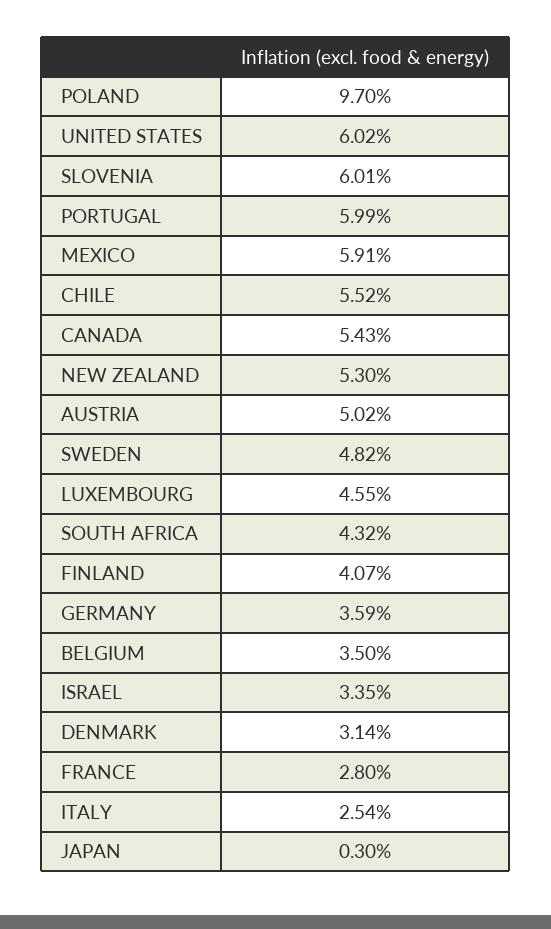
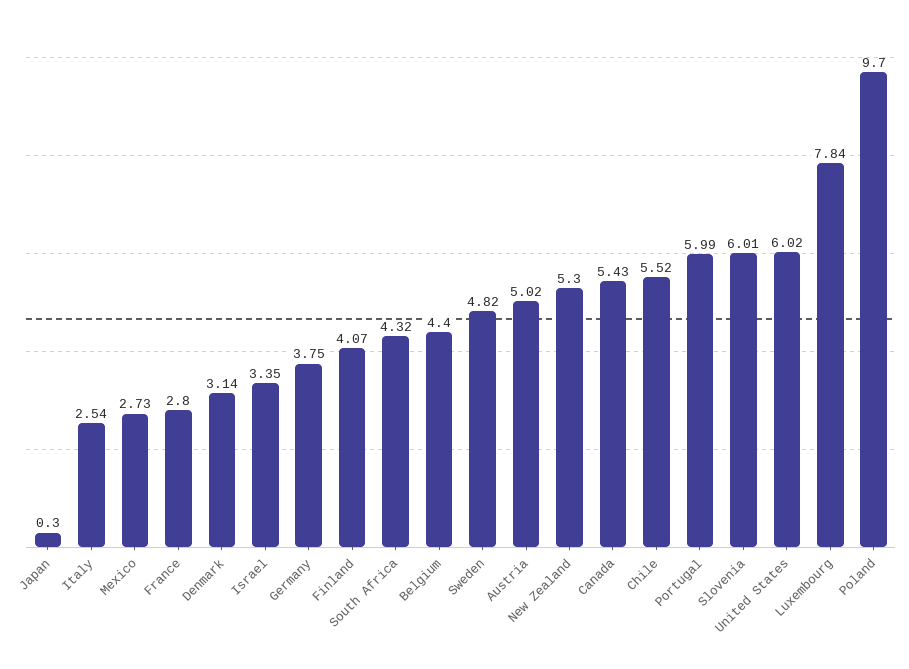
MEXICO: 5.91 -> 2.73
LUXEMBOURG: 4.55 -> 7.84
GERMANY: 3.59 -> 3.75
BELGIUM: 3.5 -> 4.4

